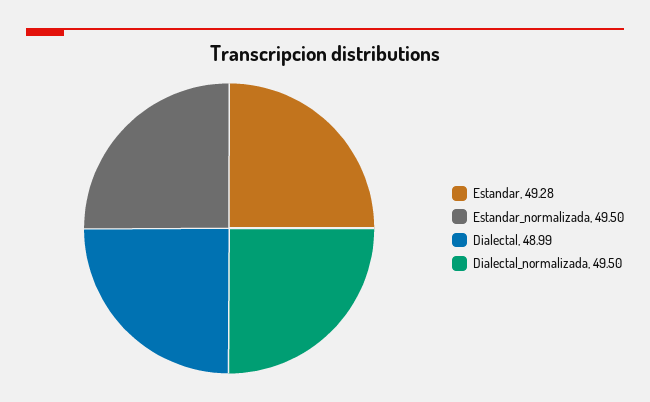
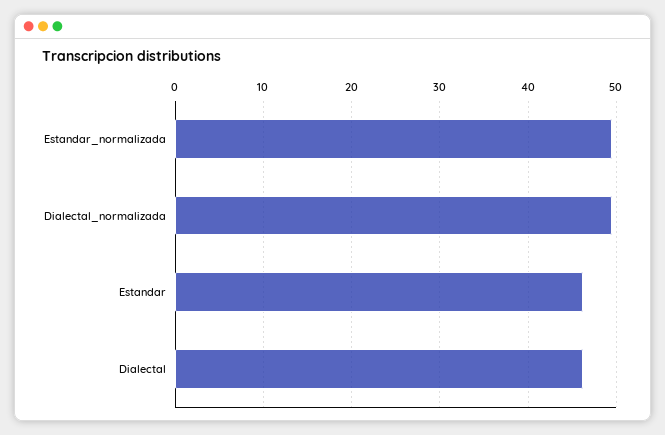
Estandar: 49.28 -> 46
Dialectal: 48.99 -> 46

